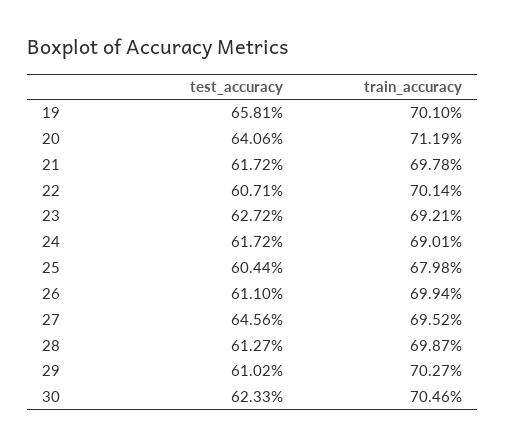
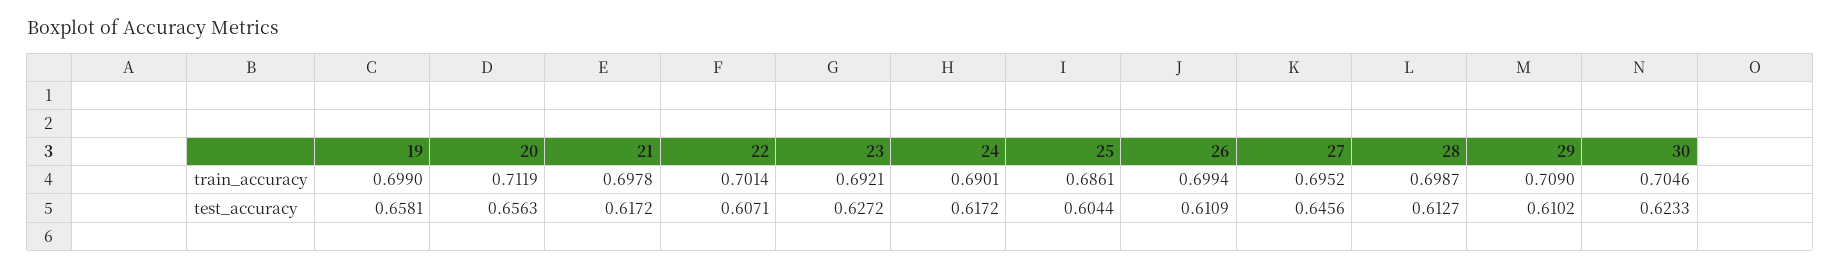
train_accuracy, 19: 0.701 -> 0.699
test_accuracy, 20: 0.6406 -> 0.6563
train_accuracy, 25: 0.6798 -> 0.6861
test_accuracy, 26: 0.611 -> 0.6109
train_accuracy, 29: 0.7027 -> 0.709

